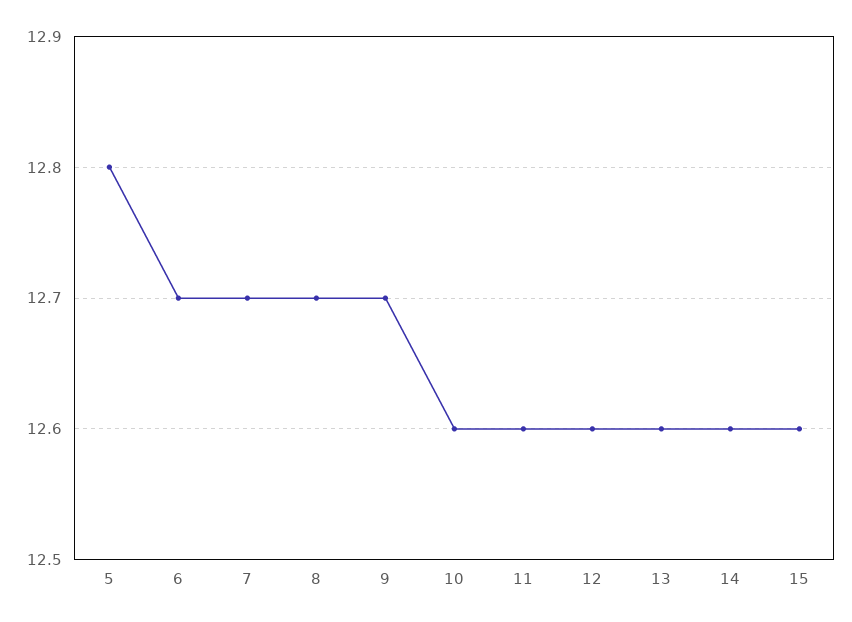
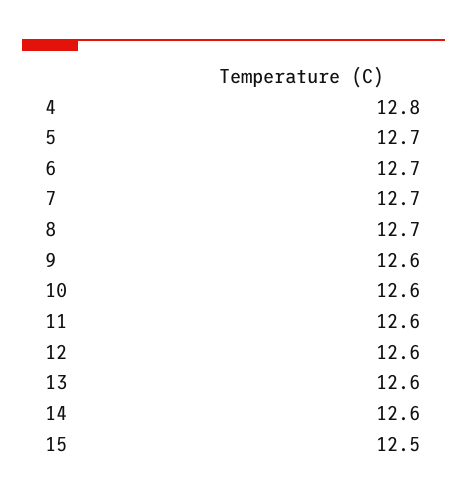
5: 12.8 -> 12.7
9: 12.7 -> 12.6
15: 12.6 -> 12.5
4: none -> 12.8

